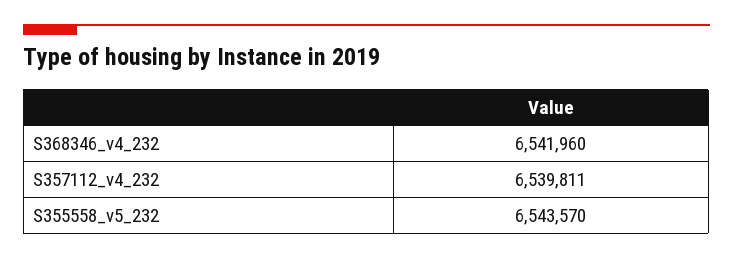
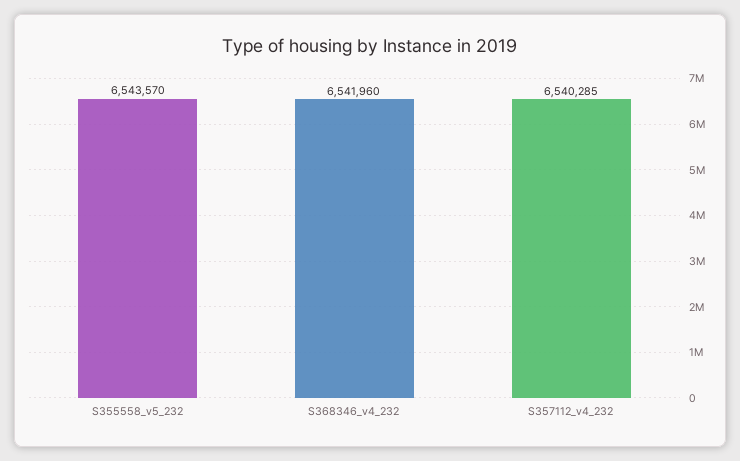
S357112_v4_232: 6539811 -> 6540285

